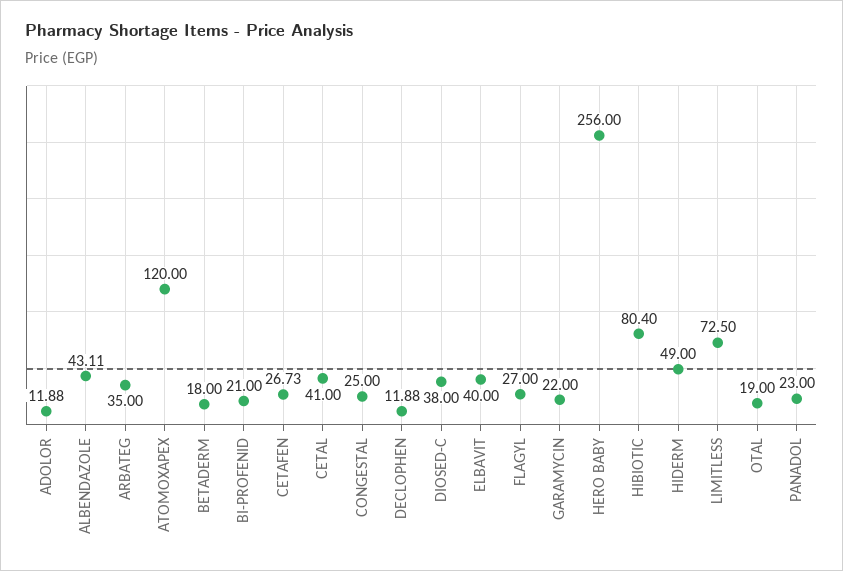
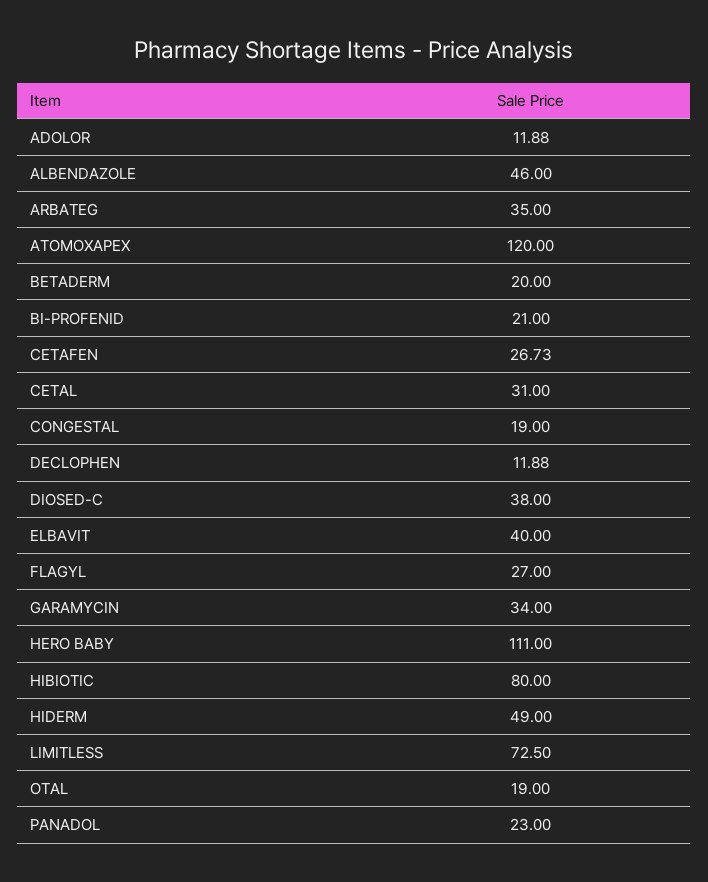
ALBENDAZOLE: 43.11 -> 46
BETADERM: 18 -> 20
CETAL: 41 -> 31
CONGESTAL: 25 -> 19
GARAMYCIN: 22 -> 34
HERO BABY: 256 -> 111
HIBIOTIC: 80.4 -> 80

